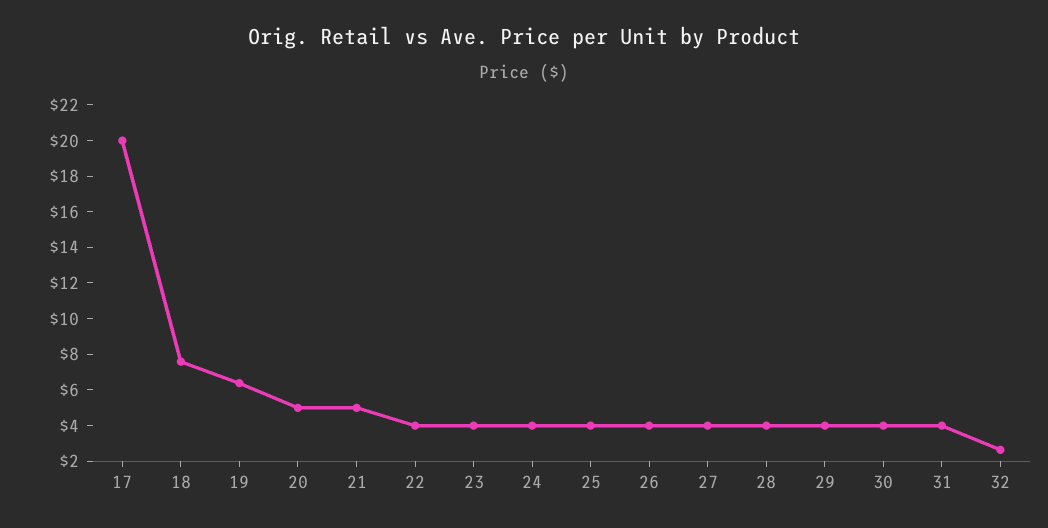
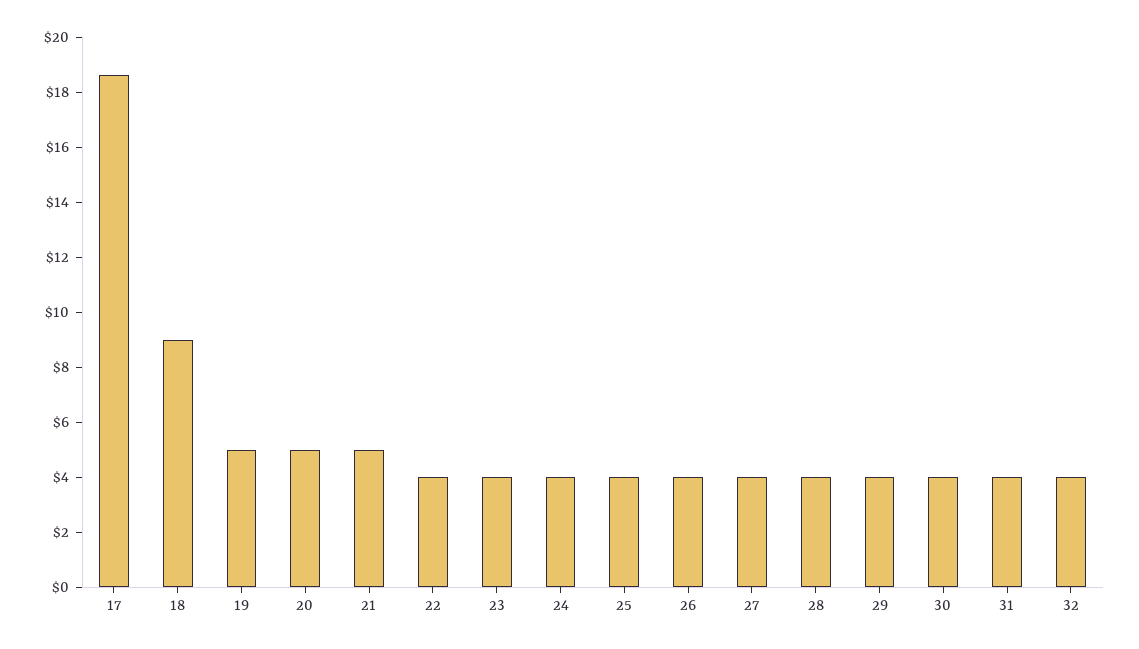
17: 20 -> 18.5
18: 7.5 -> 9
19: 6.5 -> 5
32: 2.5 -> 4

